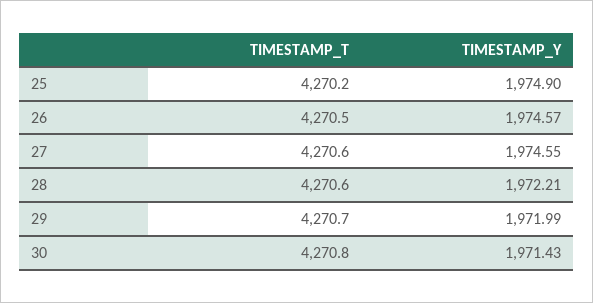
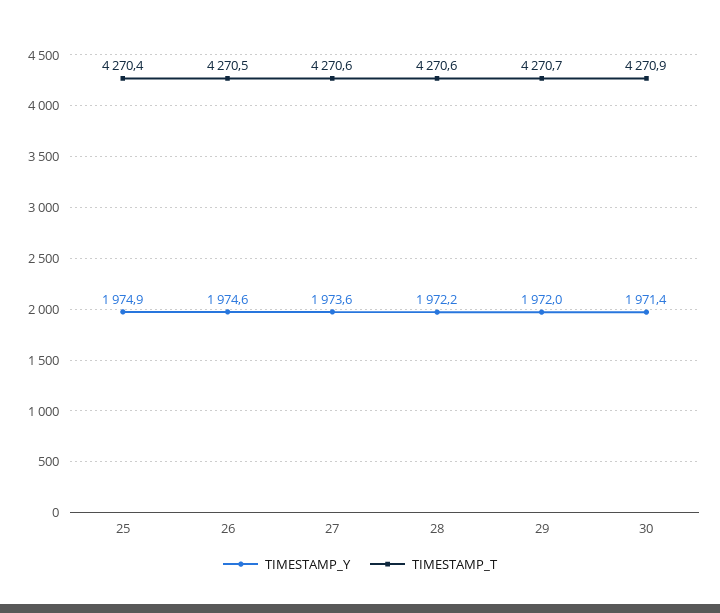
TIMESTAMP_T, 25: 4270.2 -> 4270.4
TIMESTAMP_Y, 27: 1974.55 -> 1973.6
TIMESTAMP_T, 30: 4270.8 -> 4270.9

